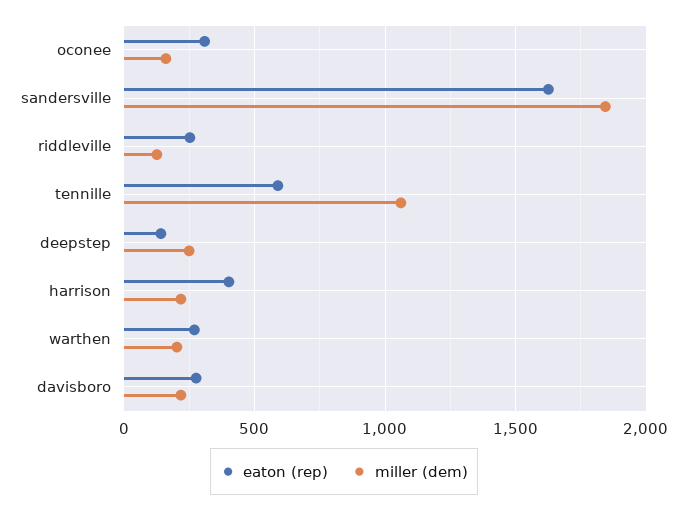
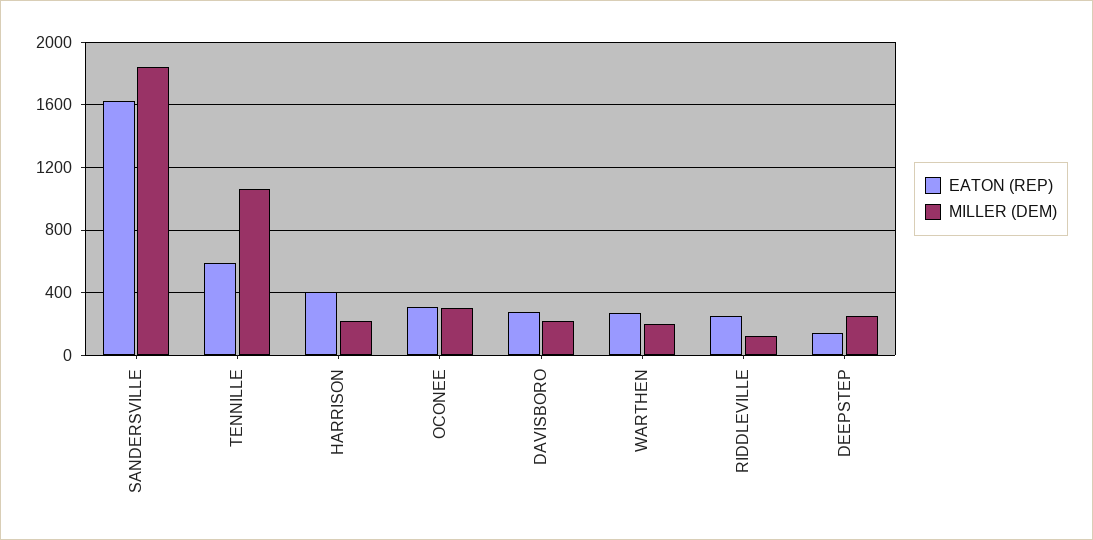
miller (dem), oconee: 150 -> 300

